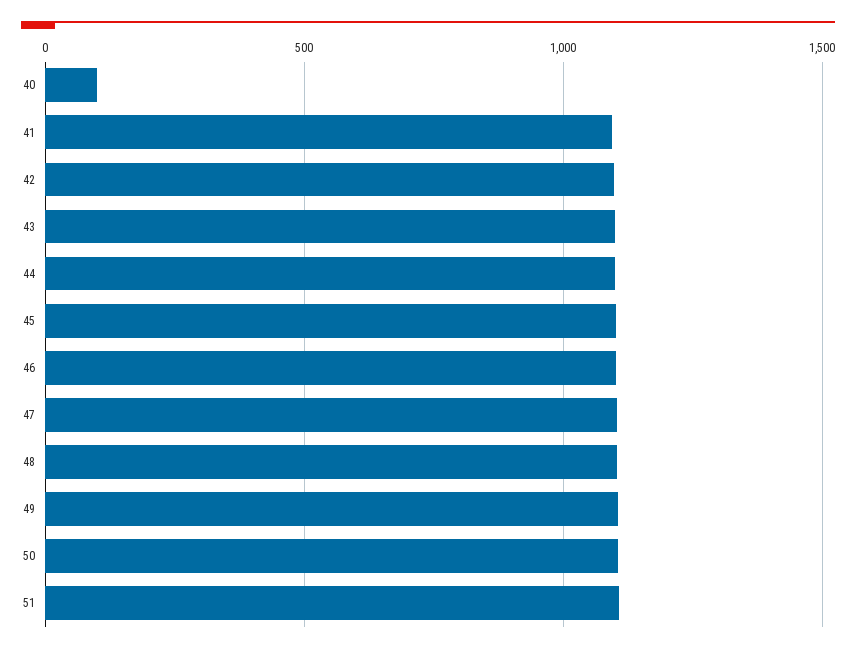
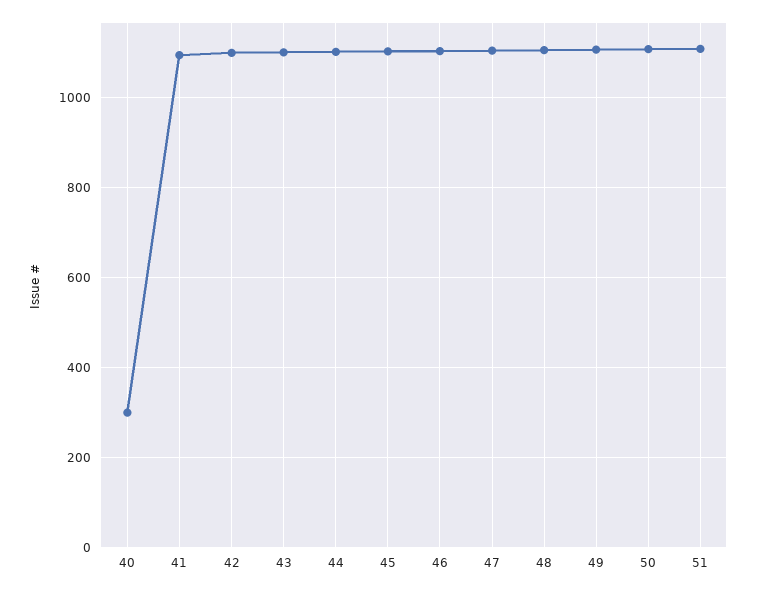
40: 100 -> 300

